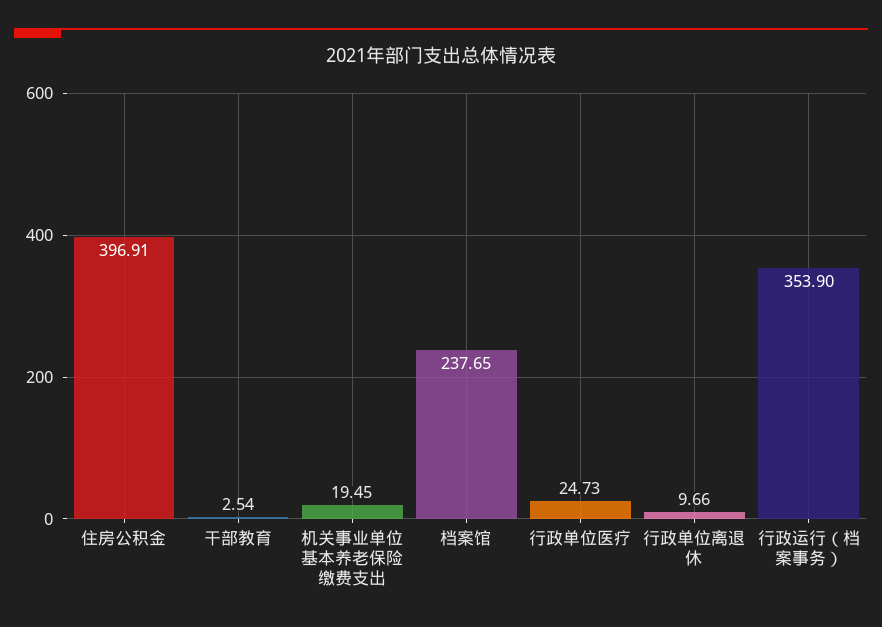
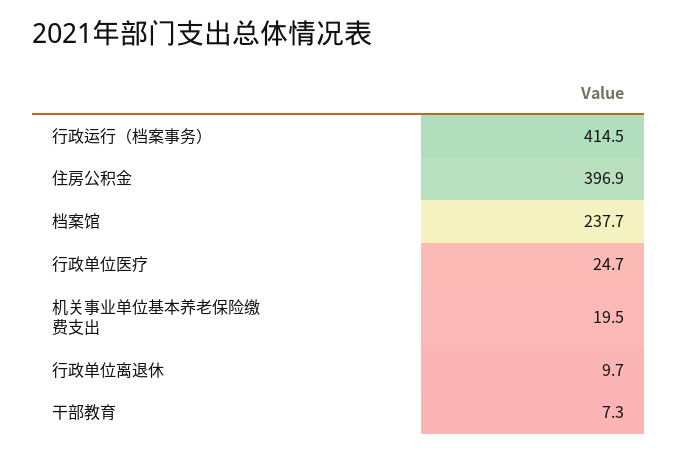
干部教育: 2.54 -> 7.3
行政运行（档案事务）: 353.9 -> 414.5

